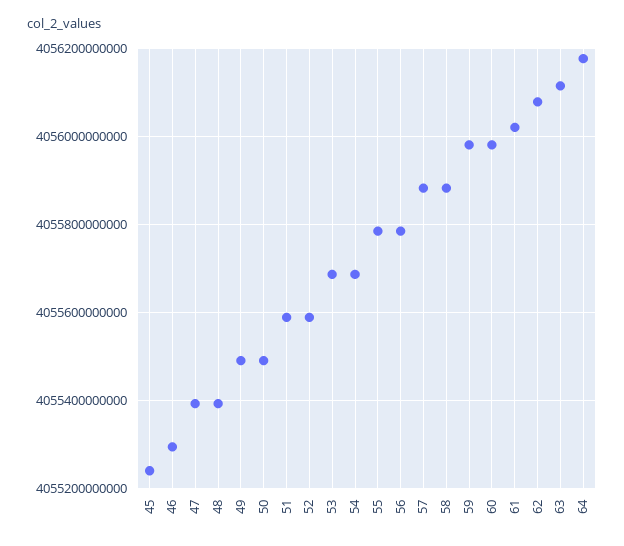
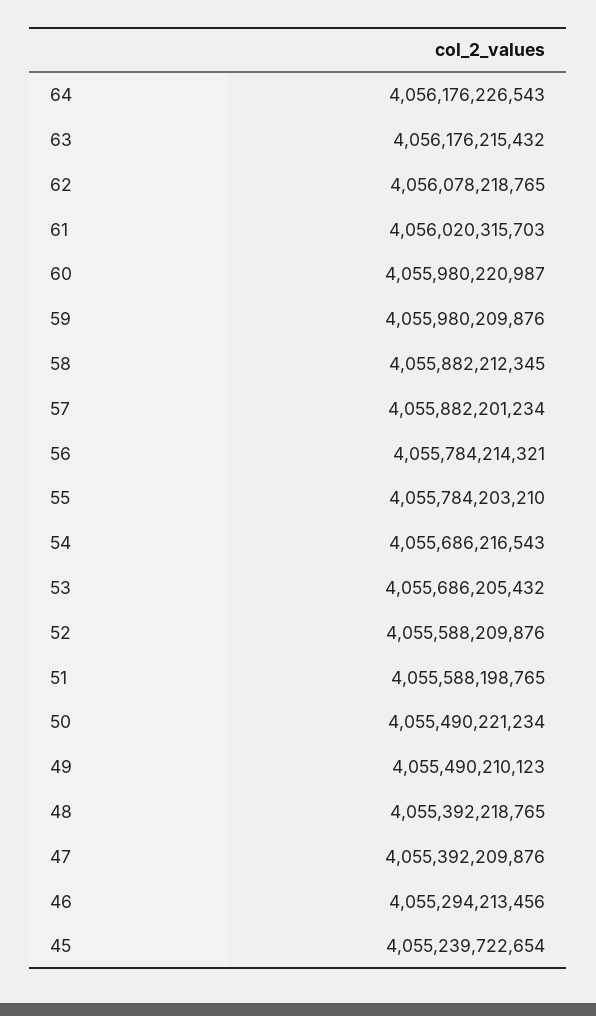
63: 4056120000000 -> 4056176215432

